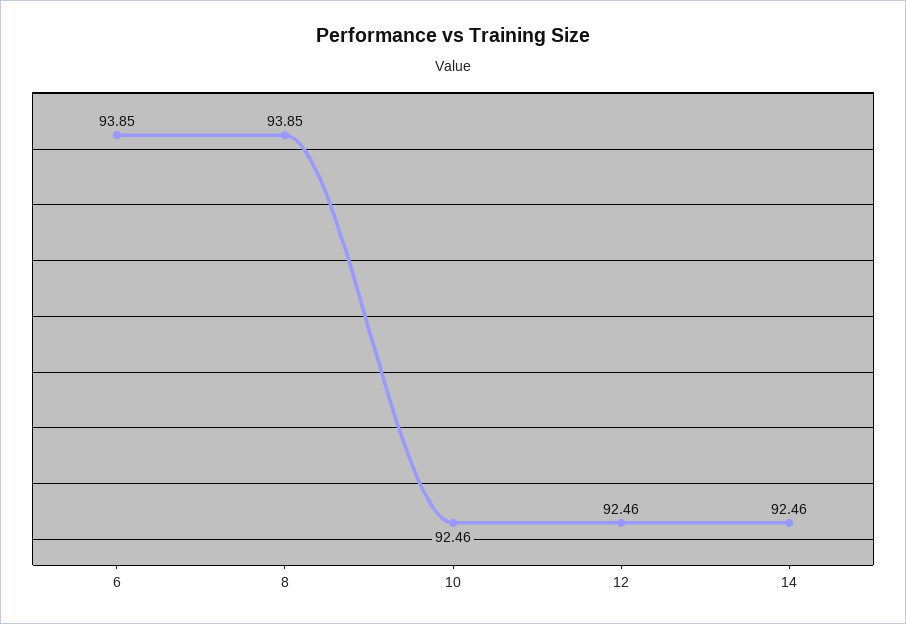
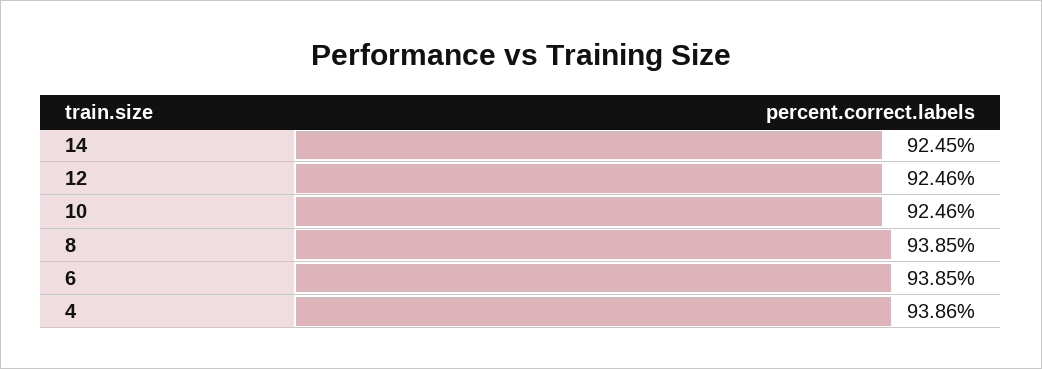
14: 92.46 -> 92.45
4: none -> 93.86

